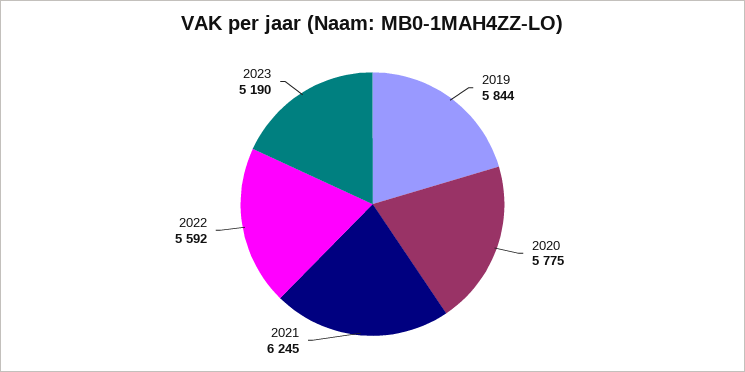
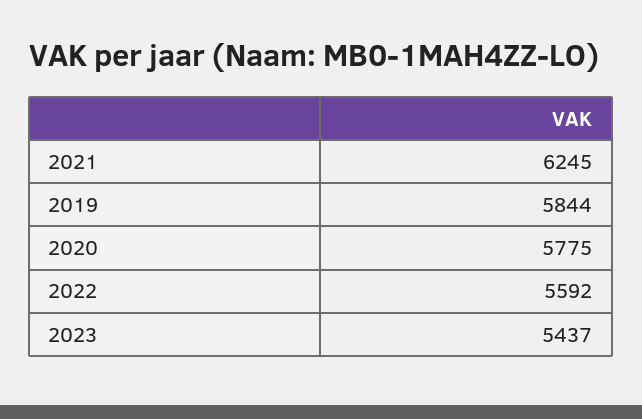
2023: 5190 -> 5437

